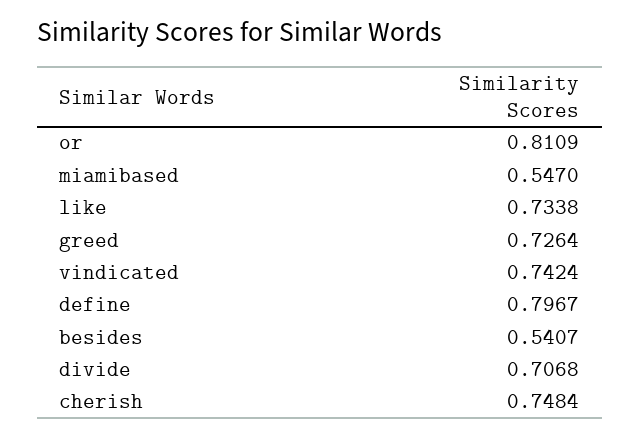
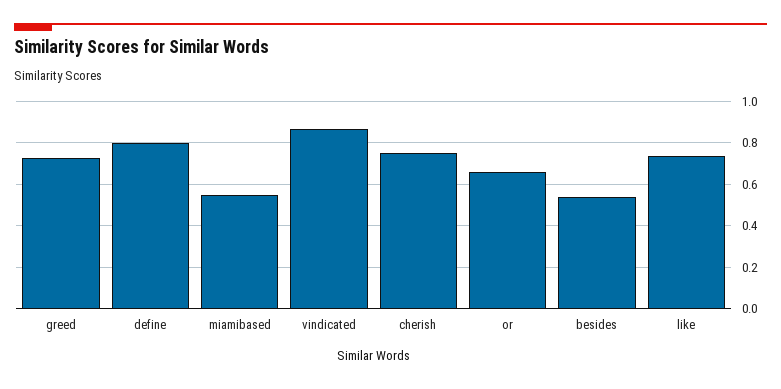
or: 0.8109 -> 0.65
vindicated: 0.7424 -> 0.85
divide: 0.7068 -> none

